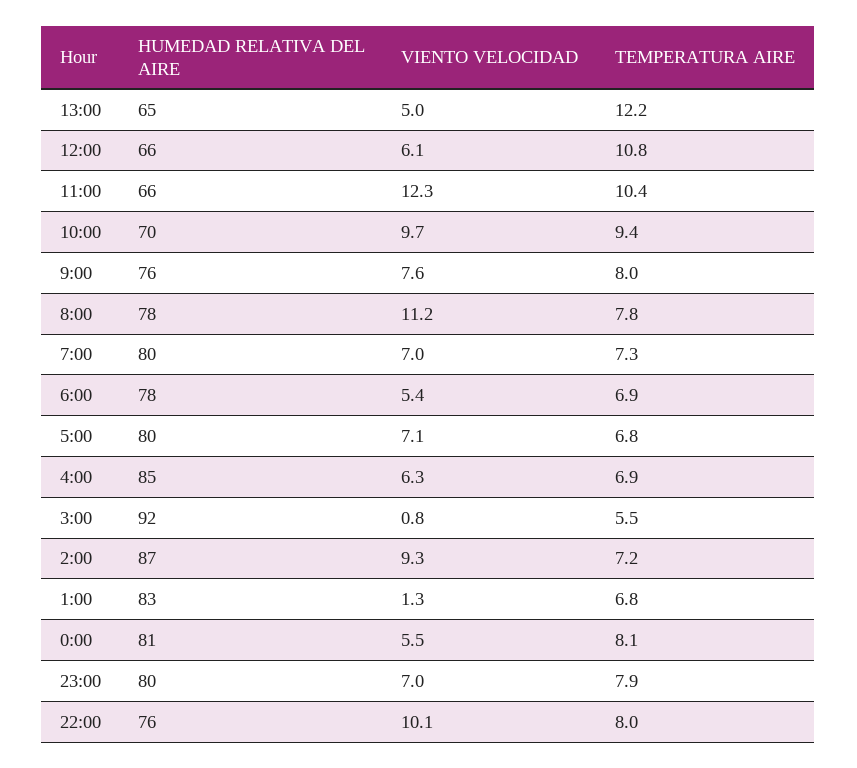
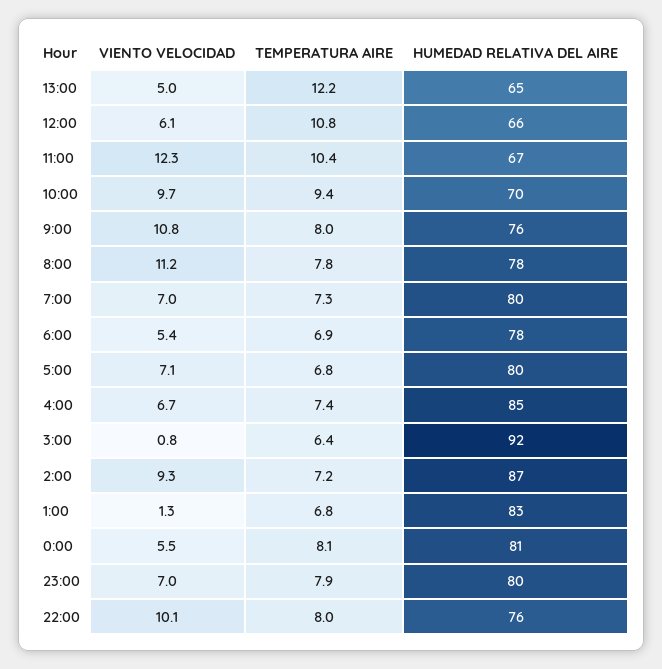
HUMEDAD RELATIVA DEL AIRE, 11:00: 66 -> 67
VIENTO VELOCIDAD, 9:00: 7.6 -> 10.8
VIENTO VELOCIDAD, 4:00: 6.3 -> 6.7
TEMPERATURA AIRE, 4:00: 6.9 -> 7.4
TEMPERATURA AIRE, 3:00: 5.5 -> 6.4

